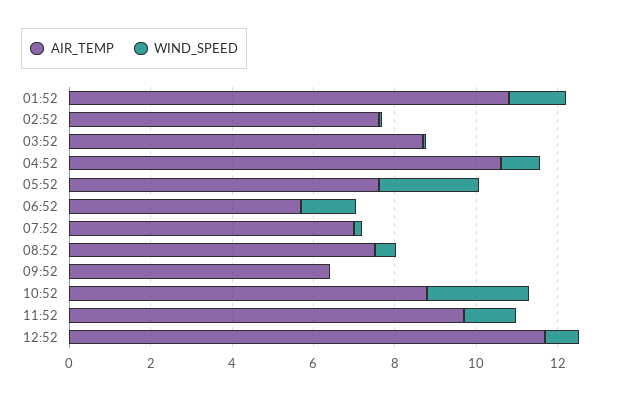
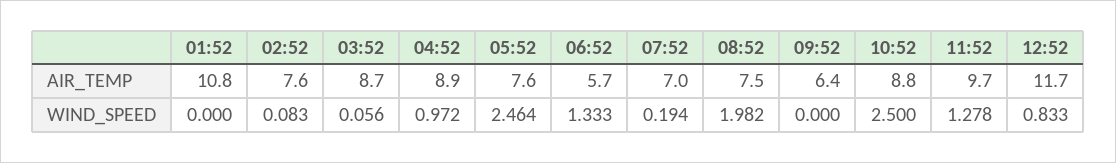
WIND_SPEED, 01:52: 1.5 -> 0
AIR_TEMP, 04:52: 10.5 -> 8.9
WIND_SPEED, 08:52: 0.5 -> 1.982

